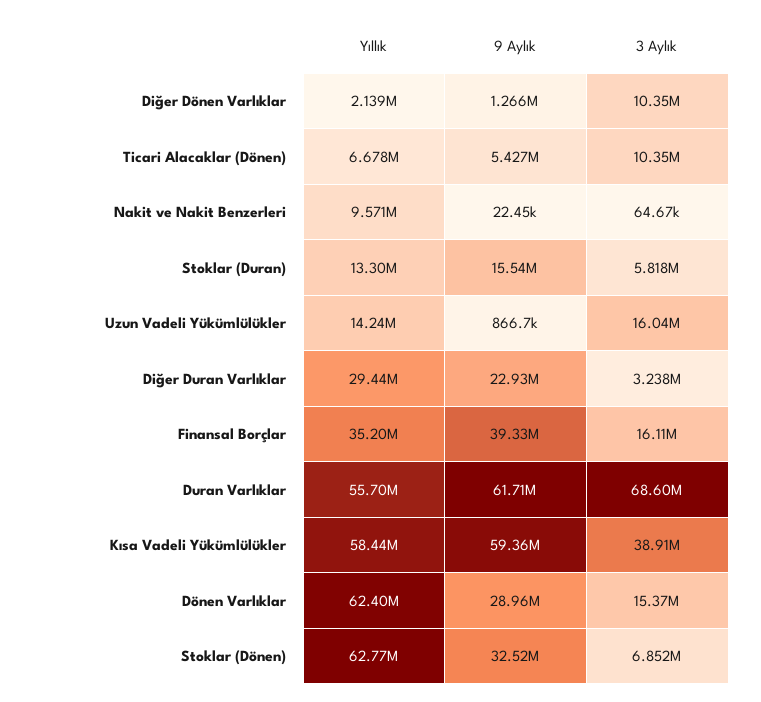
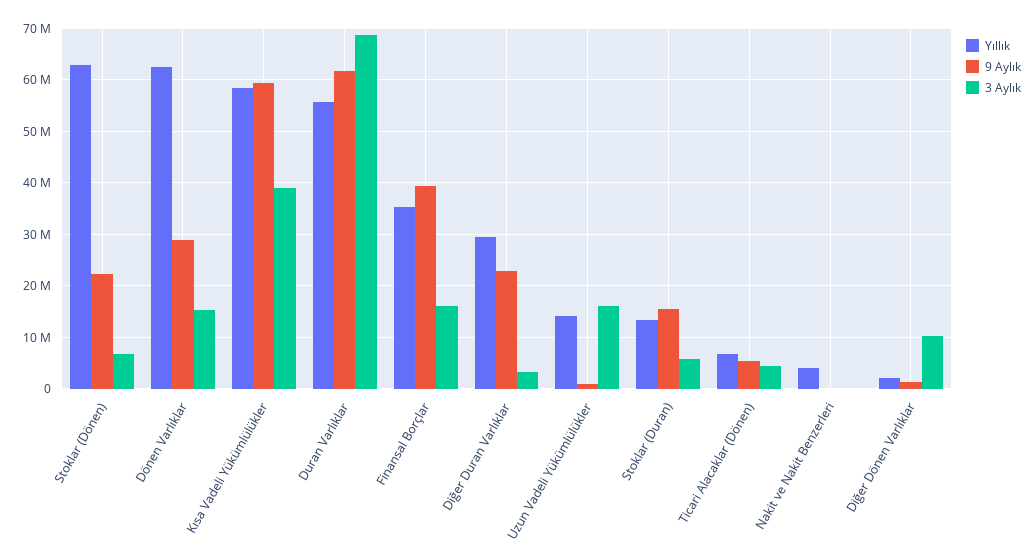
3 Aylık, Ticari Alacaklar (Dönen): 10350000 -> 4000000
Yıllık, Nakit ve Nakit Benzerleri: 9571000 -> 4000000
9 Aylık, Stoklar (Dönen): 32520000 -> 22000000

